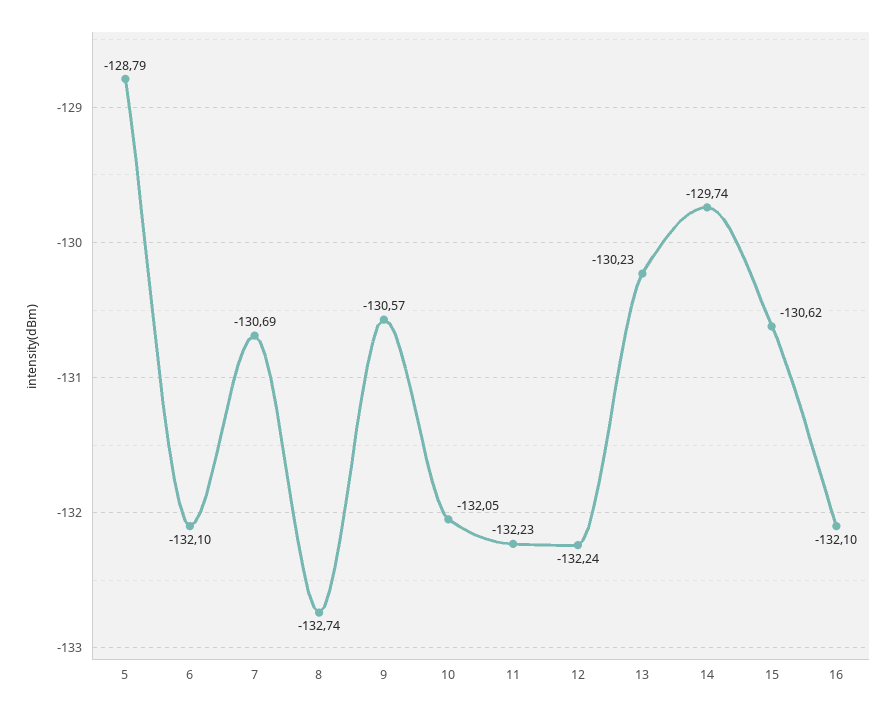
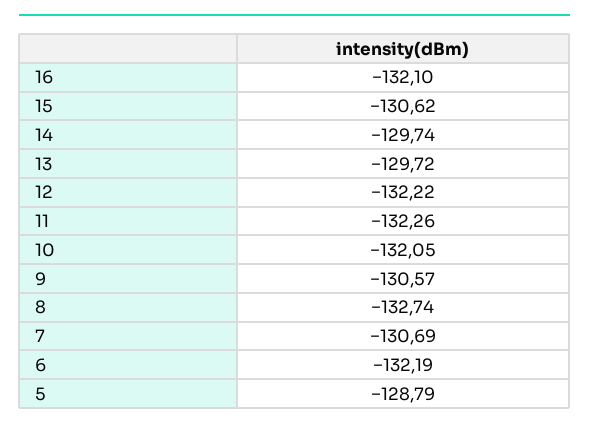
6: -132.1 -> -132.19
11: -132.23 -> -132.26
12: -132.24 -> -132.22
13: -130.23 -> -129.72

